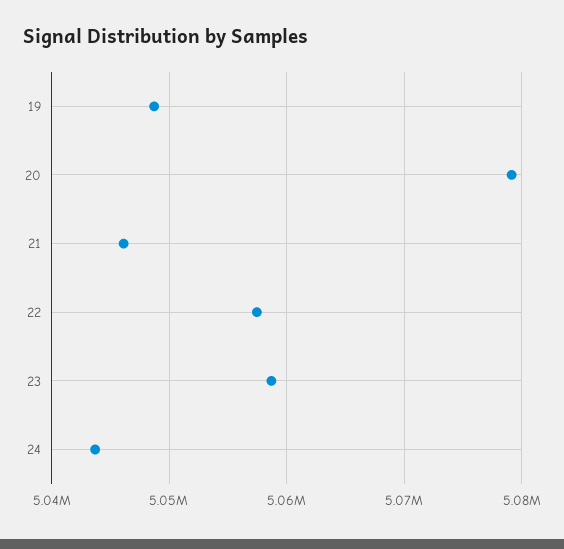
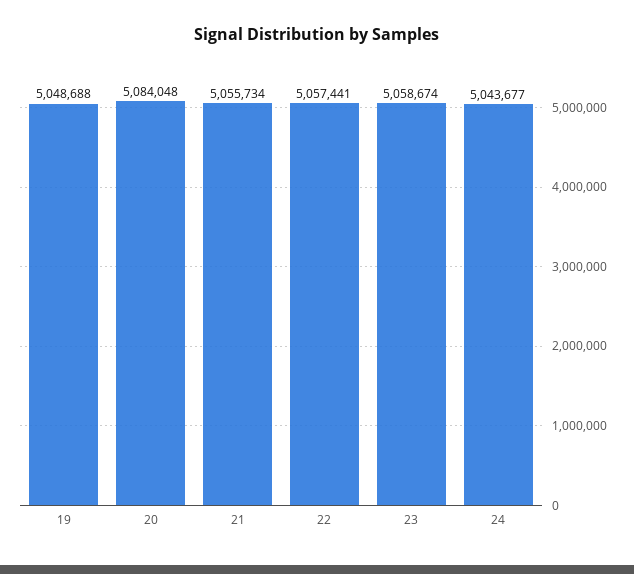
20: 5079000 -> 5084048
21: 5046000 -> 5055734

